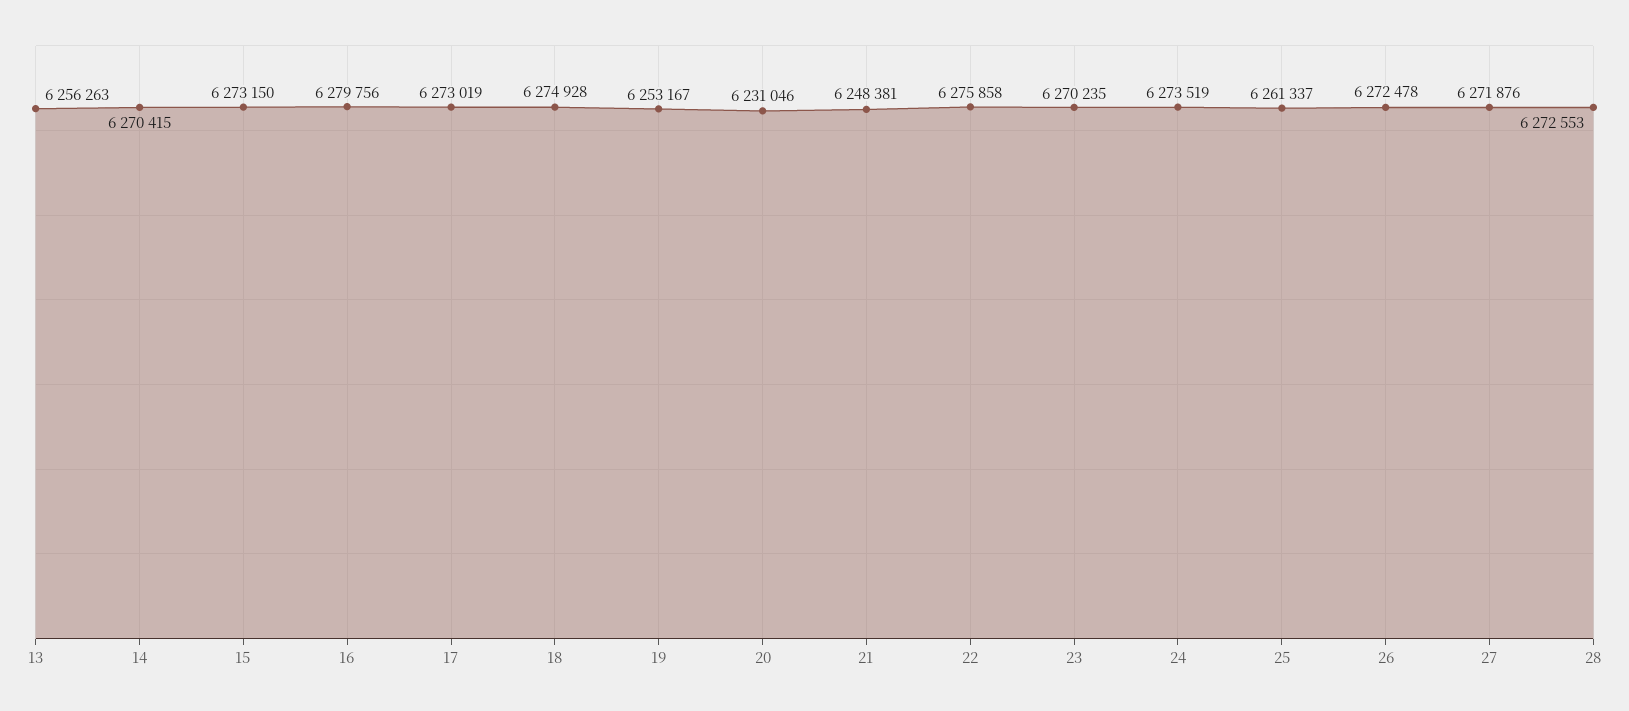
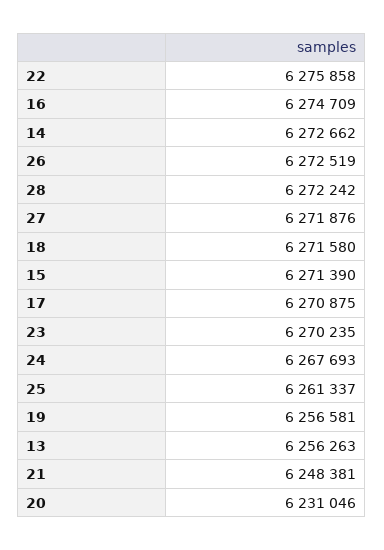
14: 6270415 -> 6272662
15: 6273150 -> 6271390
16: 6279756 -> 6274709
17: 6273019 -> 6270875
18: 6274928 -> 6271580
19: 6253167 -> 6256581
24: 6273519 -> 6267693
26: 6272478 -> 6272519
28: 6272553 -> 6272242

